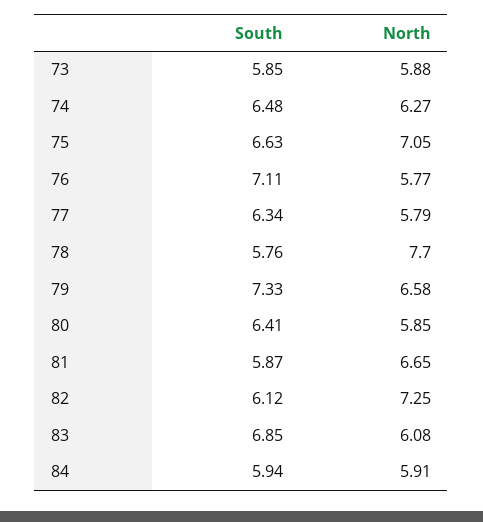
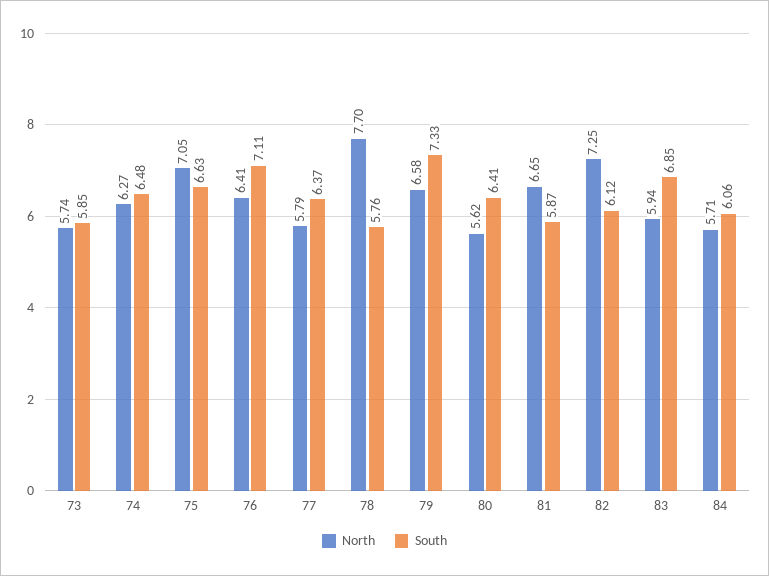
North, 73: 5.88 -> 5.74
North, 76: 5.77 -> 6.41
South, 77: 6.34 -> 6.37
North, 80: 5.85 -> 5.62
North, 83: 6.08 -> 5.94
South, 84: 5.94 -> 6.06
North, 84: 5.91 -> 5.71

